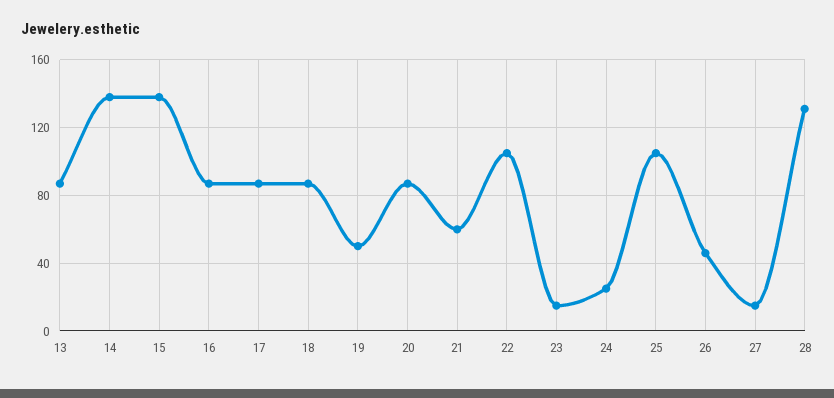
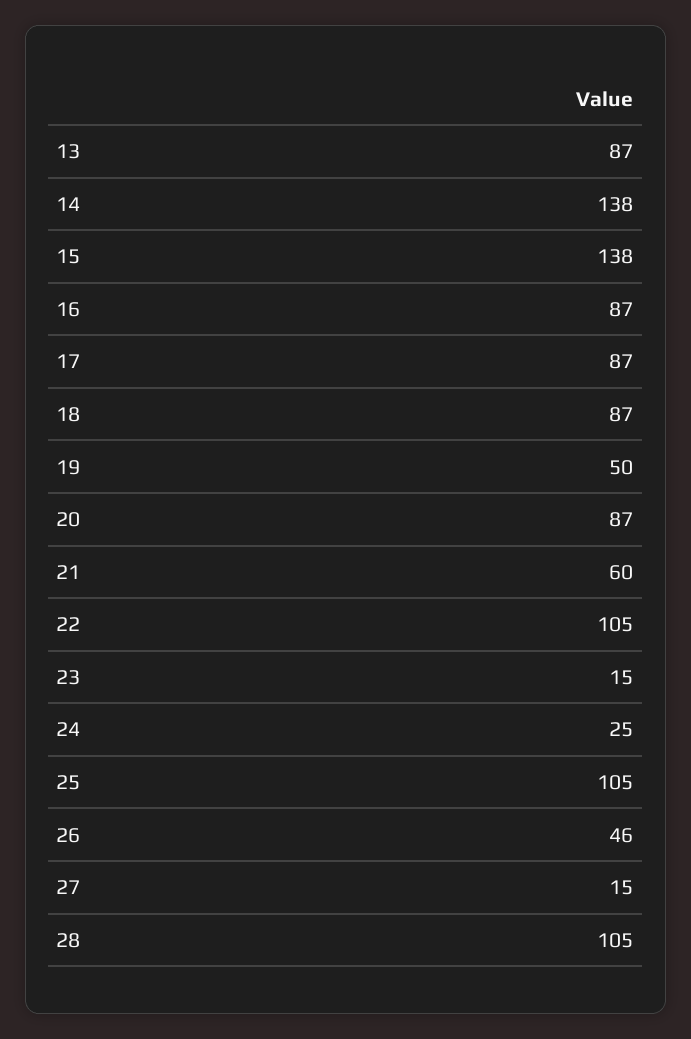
28: 130 -> 105

